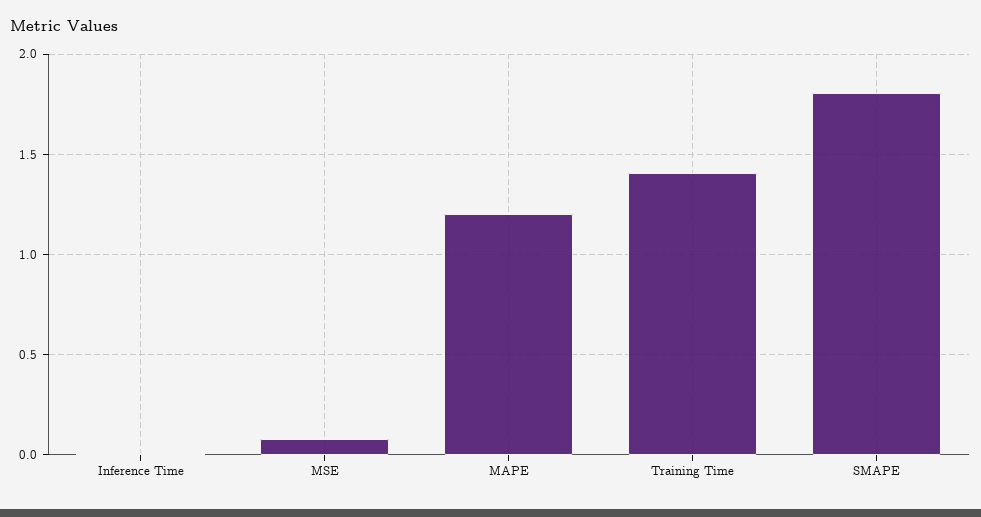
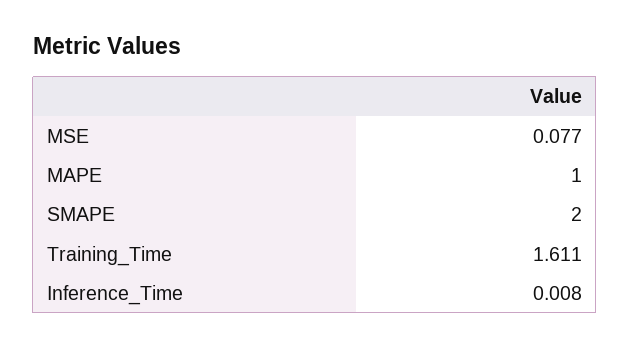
MAPE: 1.2 -> 1
Training Time: 1.4 -> 1.611
SMAPE: 1.8 -> 2

